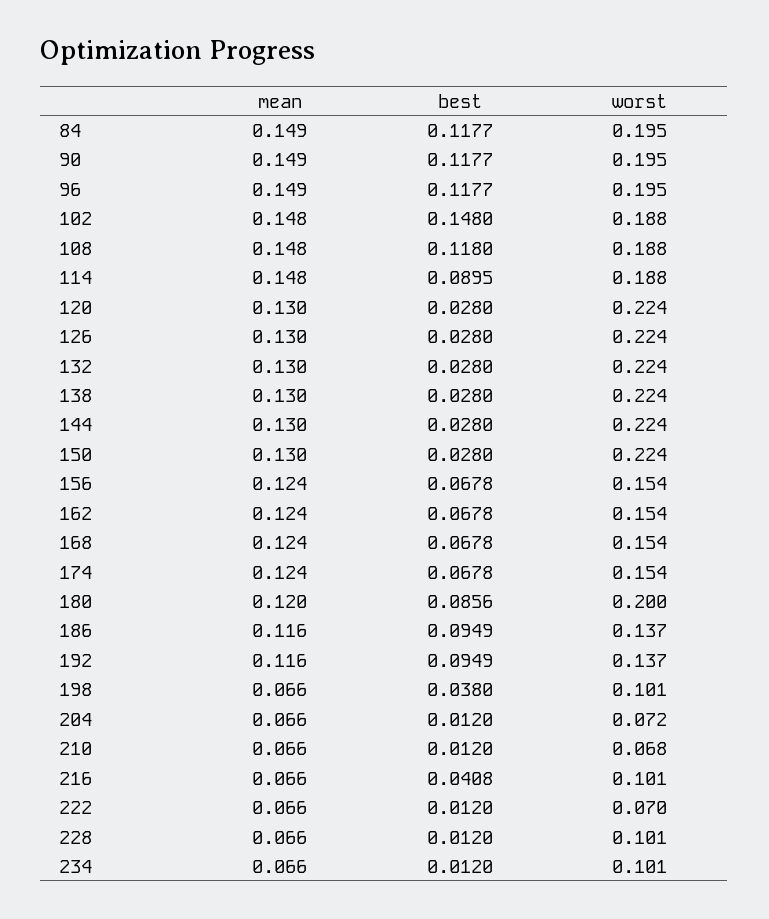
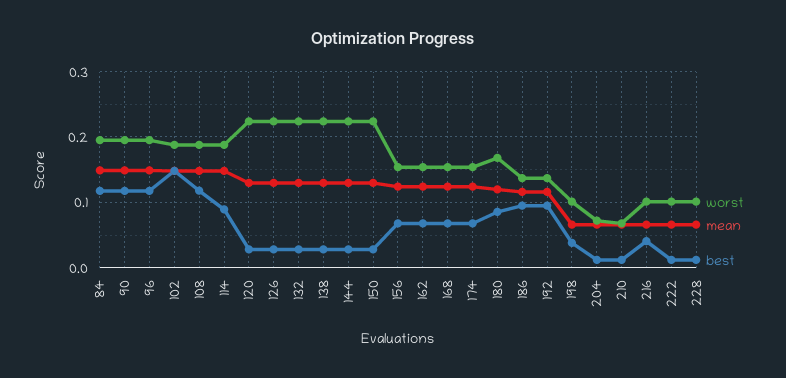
worst, 180: 0.2 -> 0.17
worst, 222: 0.07 -> 0.1
mean, 234: 0.066 -> none
best, 234: 0.012 -> none
worst, 234: 0.101 -> none

